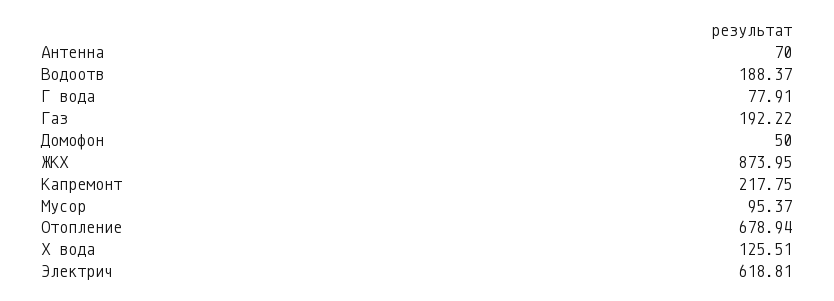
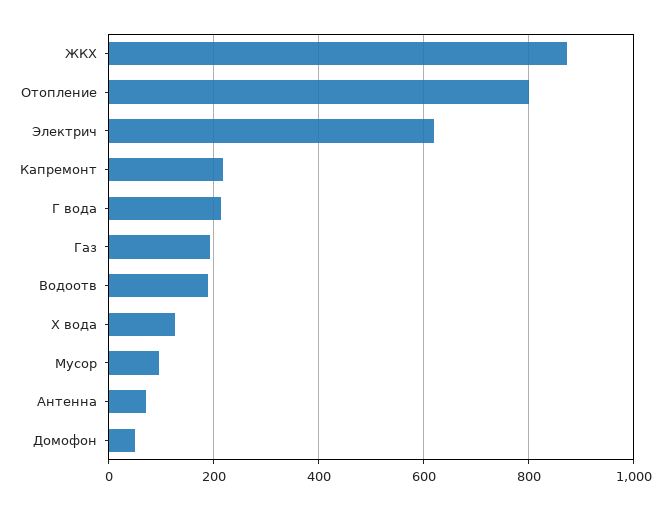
Г вода: 77.91 -> 220
Отопление: 678.94 -> 800

